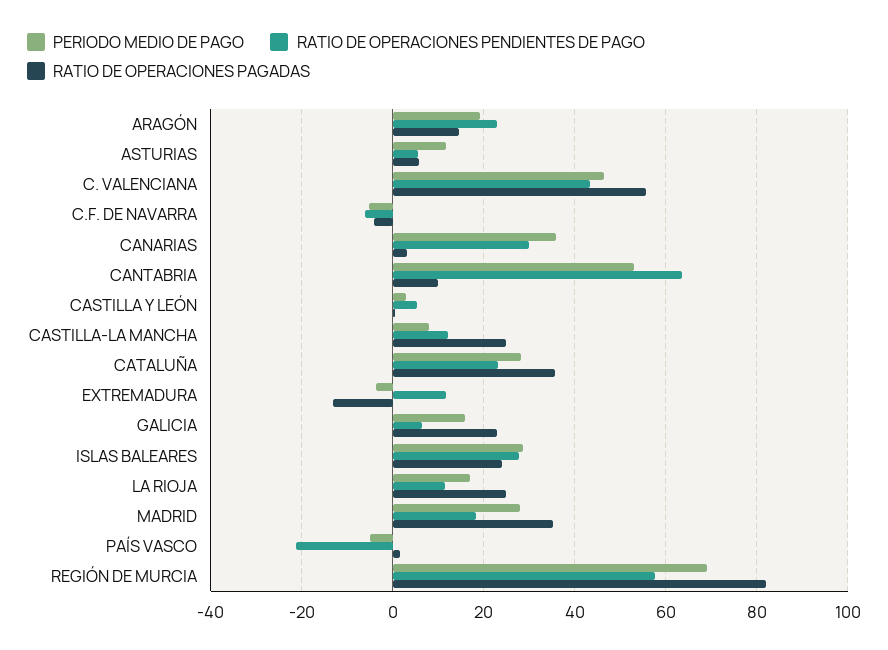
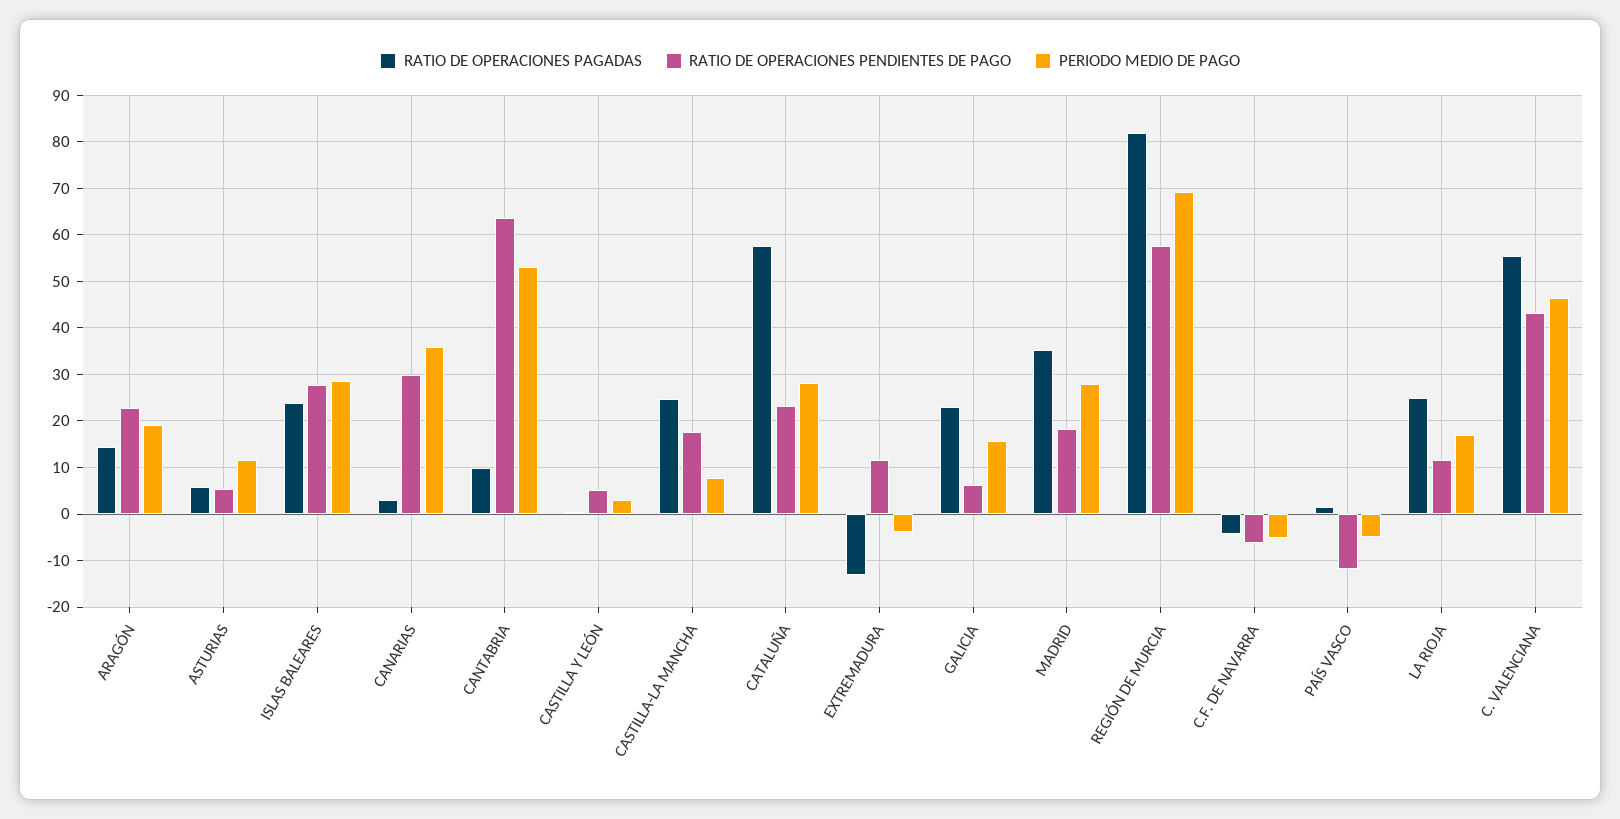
RATIO DE OPERACIONES PENDIENTES DE PAGO, CASTILLA-LA MANCHA: 12 -> 18
RATIO DE OPERACIONES PAGADAS, CATALUÑA: 36 -> 58
RATIO DE OPERACIONES PENDIENTES DE PAGO, PAÍS VASCO: -22 -> -12

